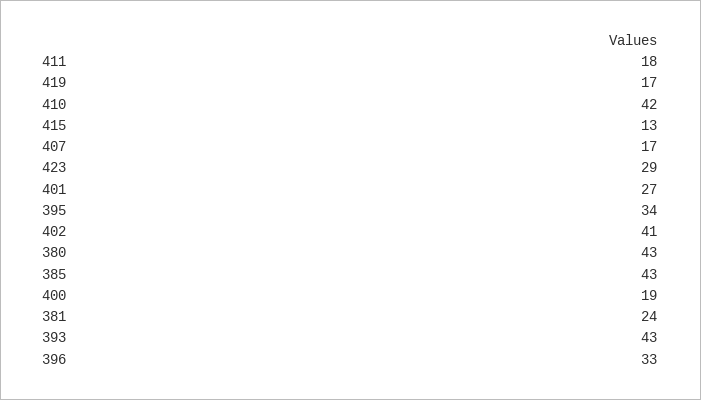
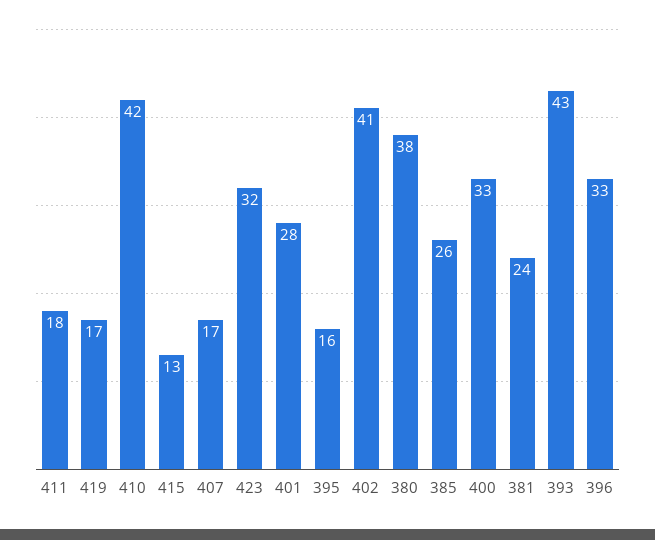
423: 29 -> 32
401: 27 -> 28
395: 34 -> 16
380: 43 -> 38
385: 43 -> 26
400: 19 -> 33

